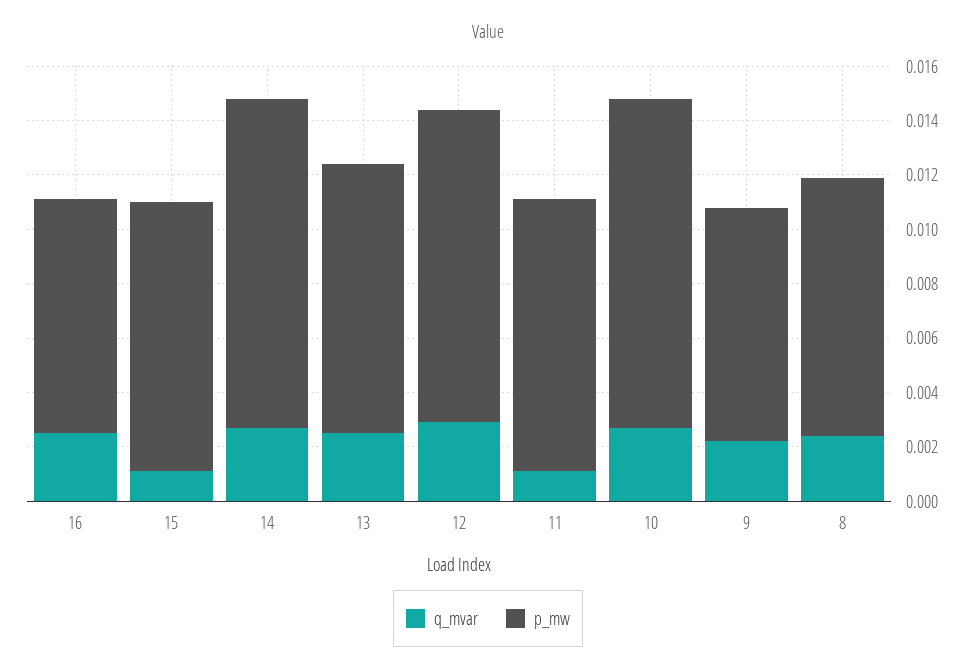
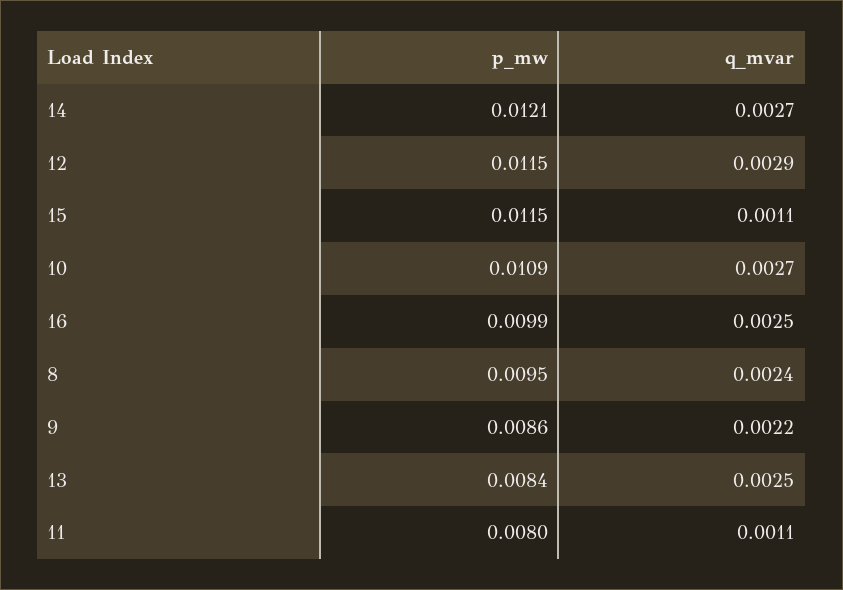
p_mw, 16: 0.0085 -> 0.0099
p_mw, 15: 0.01 -> 0.0115
p_mw, 13: 0.01 -> 0.0084
p_mw, 11: 0.01 -> 0.008
p_mw, 10: 0.012 -> 0.0109

